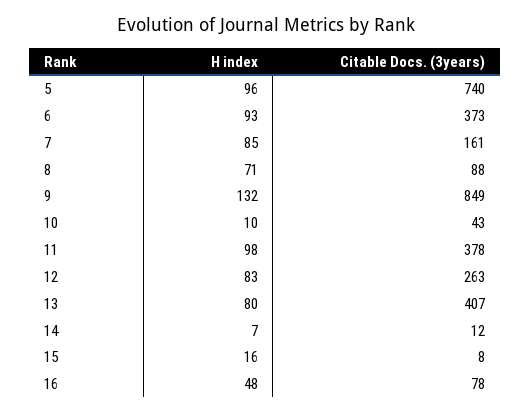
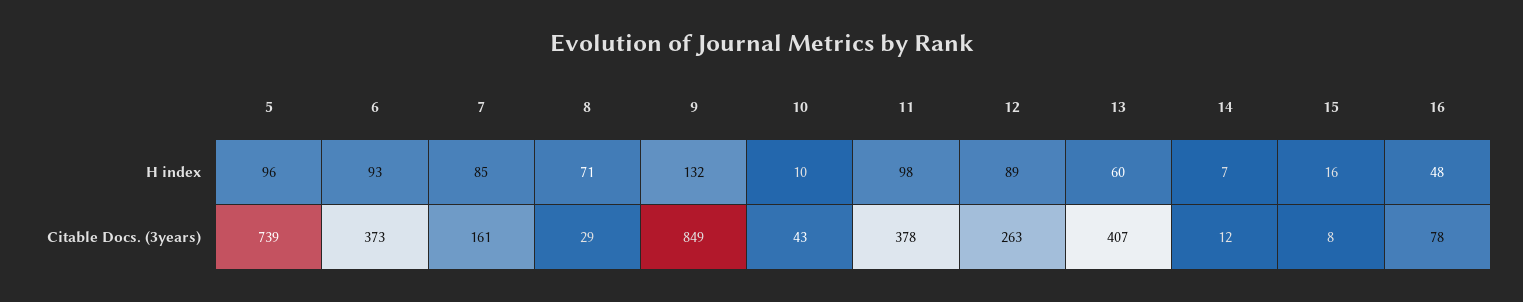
Citable Docs. (3years), 5: 740 -> 739
Citable Docs. (3years), 8: 88 -> 29
H index, 12: 83 -> 89
H index, 13: 80 -> 60

